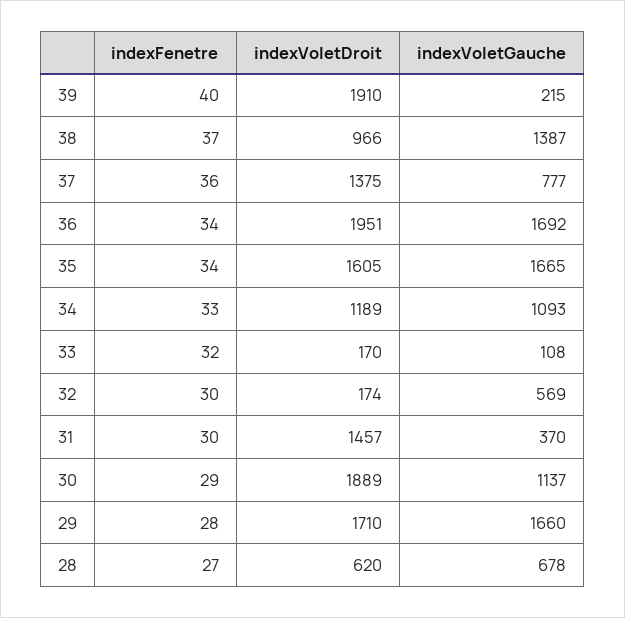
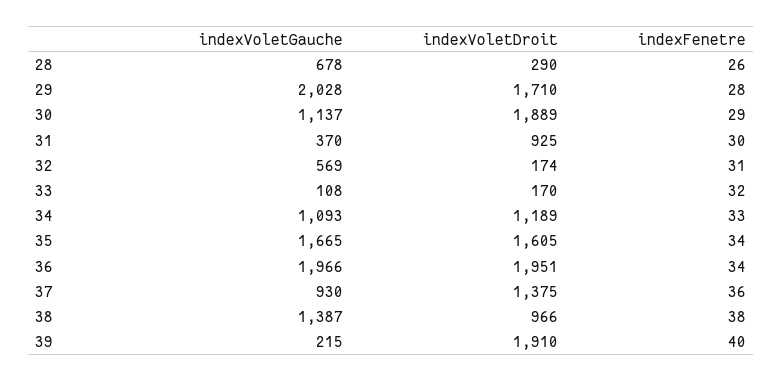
indexFenetre, 38: 37 -> 38
indexVoletGauche, 37: 777 -> 930
indexVoletGauche, 36: 1692 -> 1966
indexFenetre, 32: 30 -> 31
indexVoletDroit, 31: 1457 -> 925
indexVoletGauche, 29: 1660 -> 2028
indexFenetre, 28: 27 -> 26
indexVoletDroit, 28: 620 -> 290

